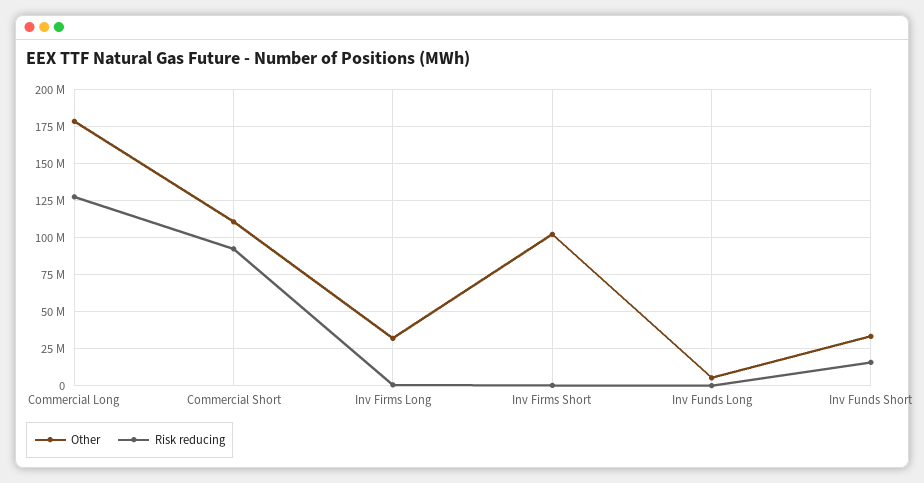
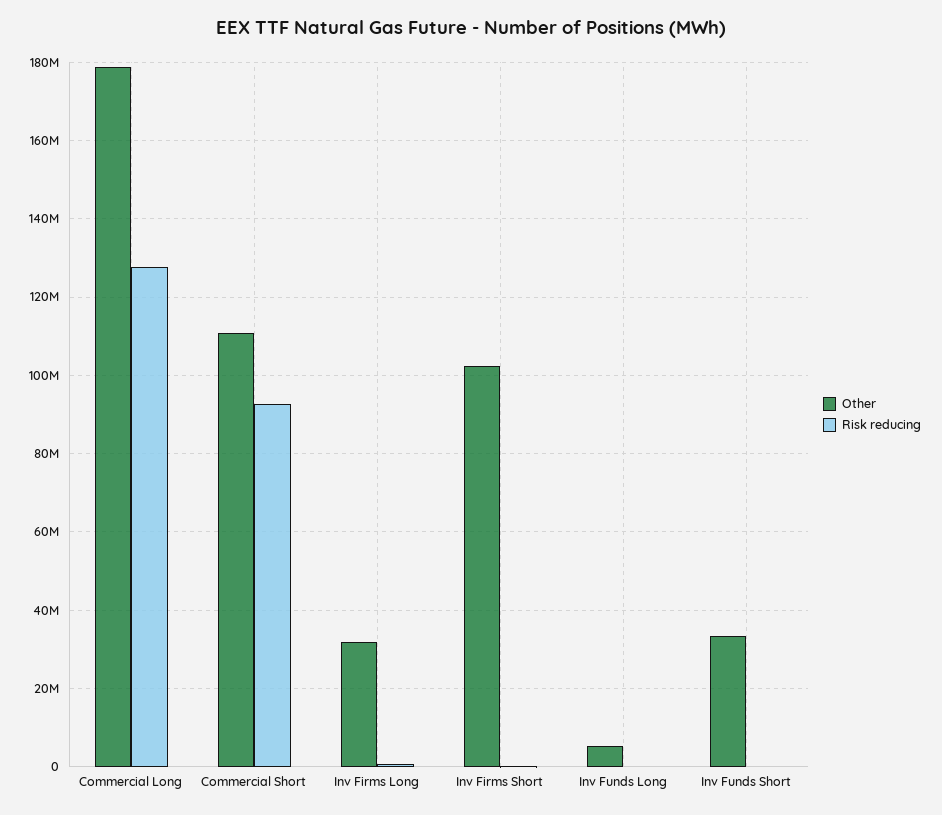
Risk reducing, Inv Funds Short: 15000000 -> 0

